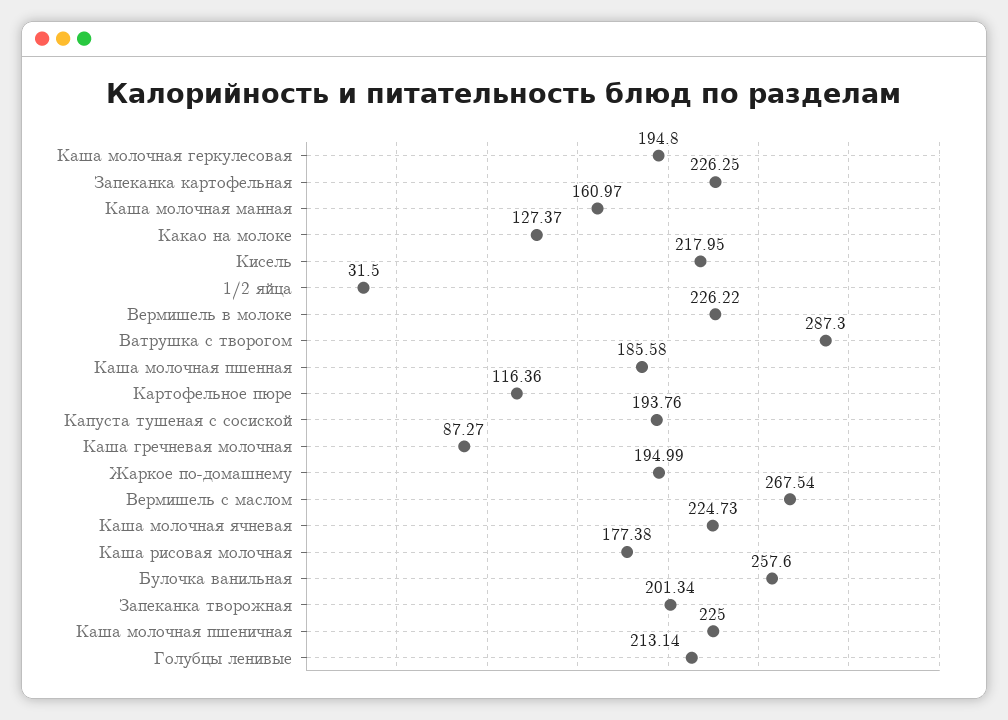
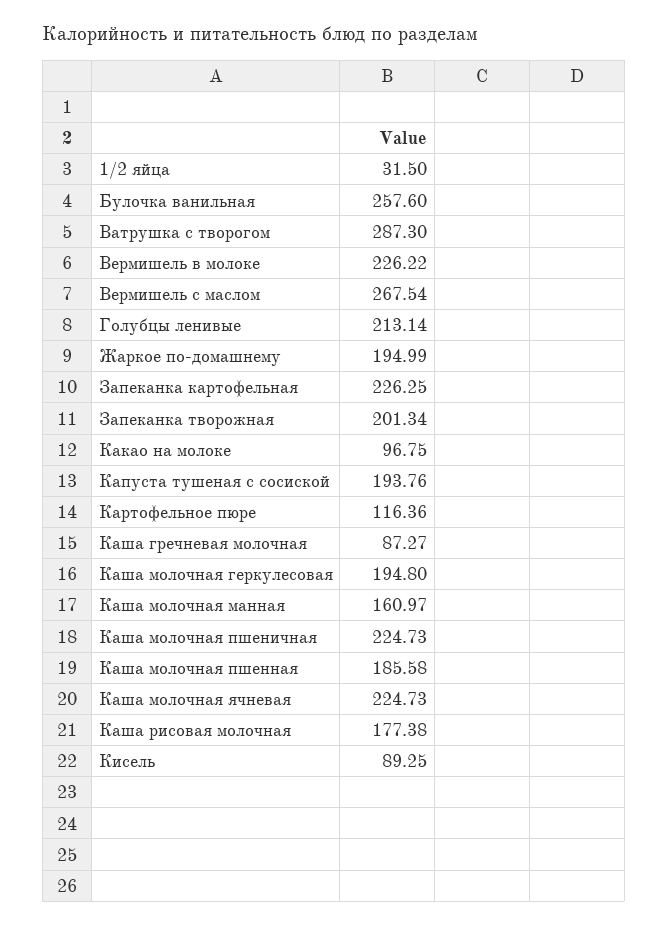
Какао на молоке: 127.37 -> 96.75
Кисель: 217.95 -> 89.25
Каша молочная пшеничная: 225 -> 224.73

